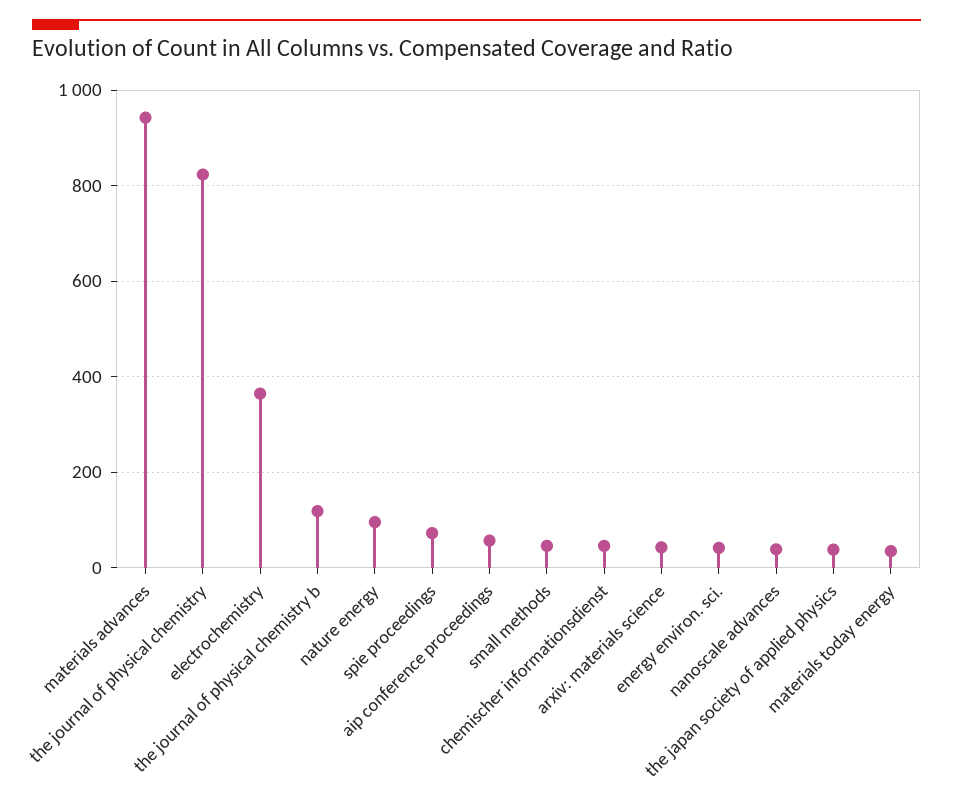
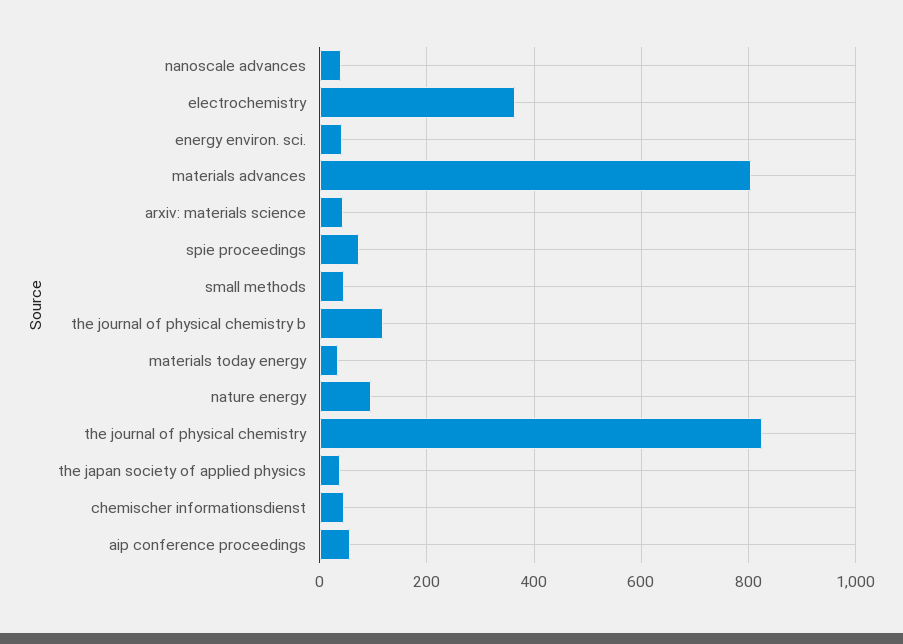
materials advances: 940 -> 800

